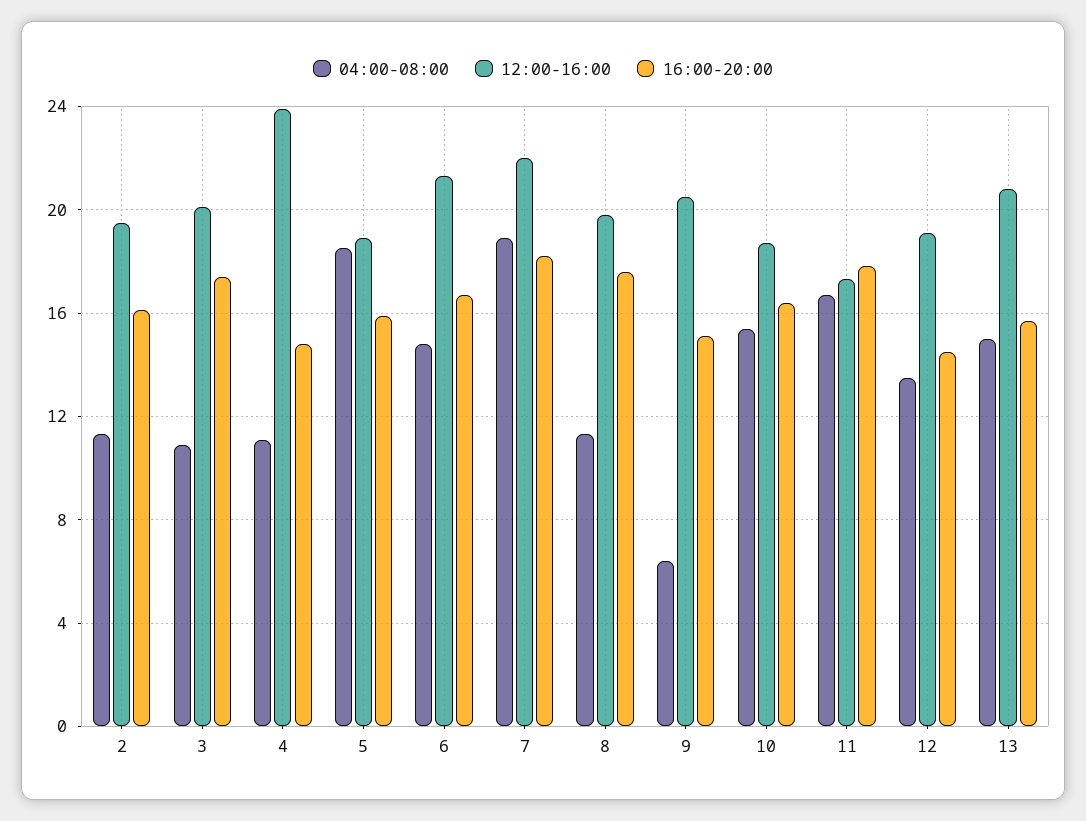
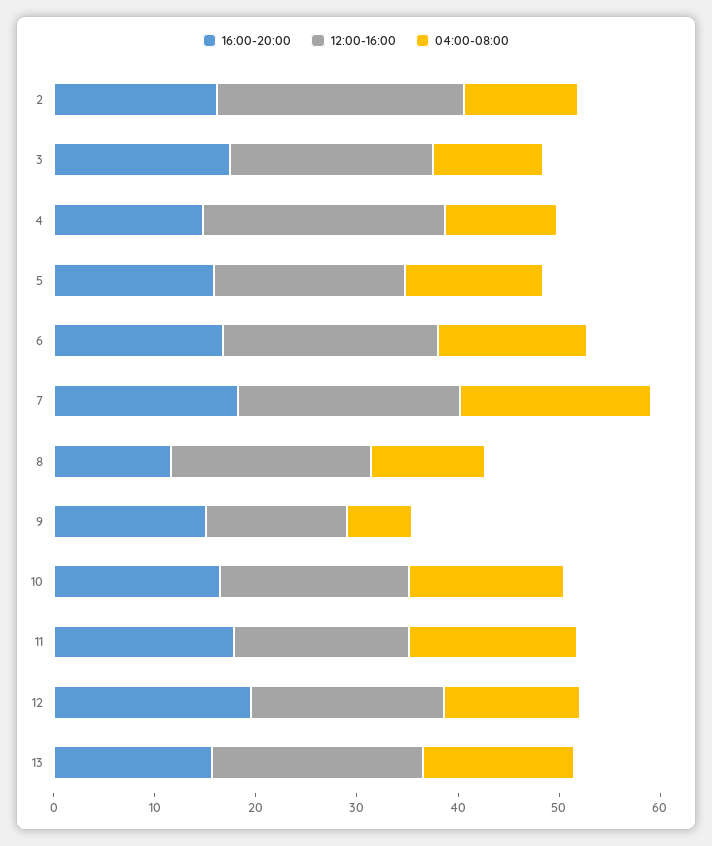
12:00-16:00, 2: 19.5 -> 24
04:00-08:00, 5: 18.5 -> 14
16:00-20:00, 8: 17.5 -> 12
12:00-16:00, 9: 20.5 -> 14
16:00-20:00, 12: 14.5 -> 20

